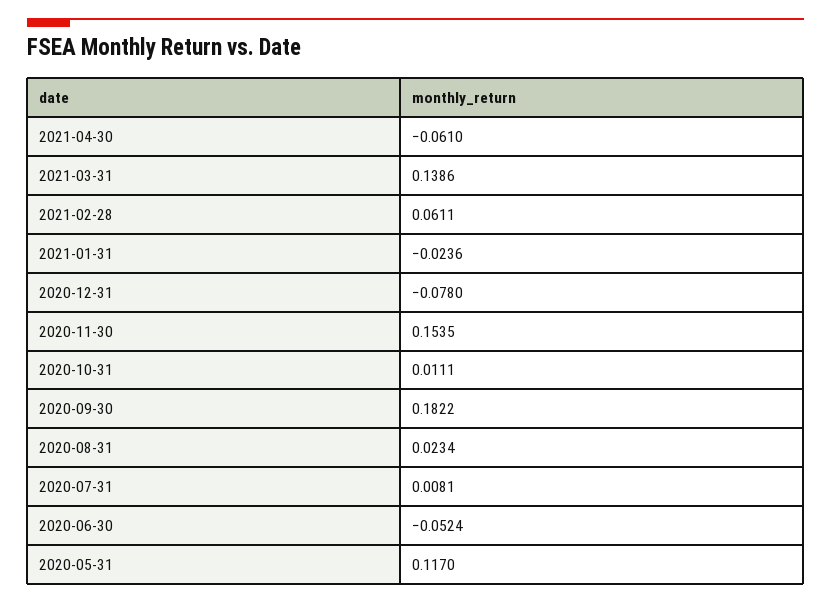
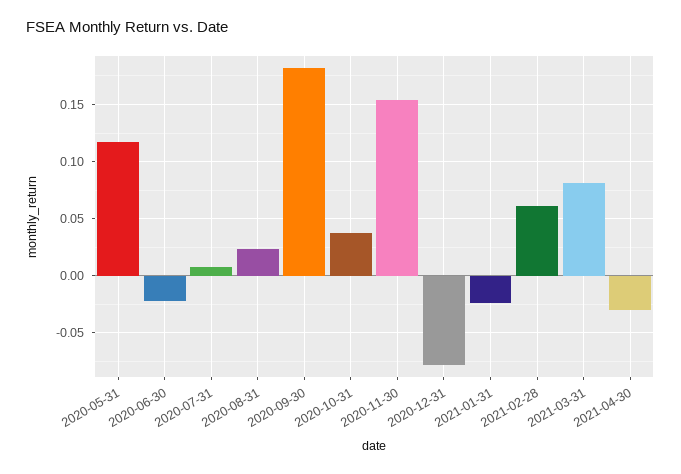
2021-04-30: -0.061 -> -0.03
2021-03-31: 0.1386 -> 0.08
2020-10-31: 0.0111 -> 0.04
2020-06-30: -0.0524 -> -0.02

